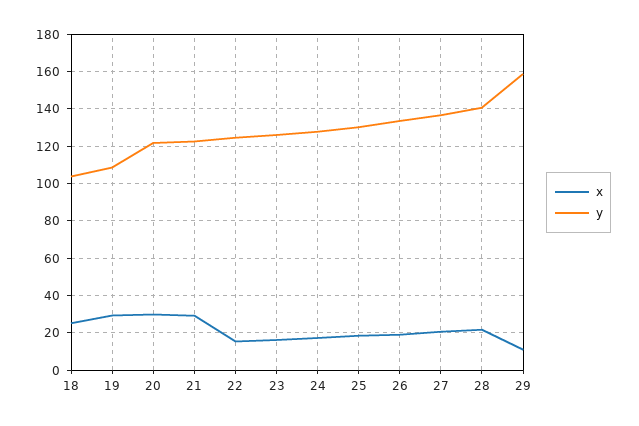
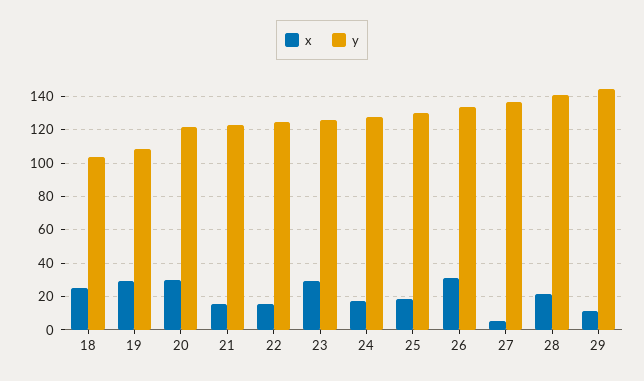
x, 21: 30 -> 15
x, 23: 15 -> 30
x, 26: 20 -> 30
x, 27: 20 -> 5
y, 29: 160 -> 145

